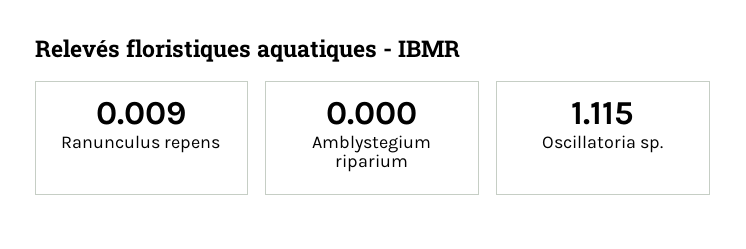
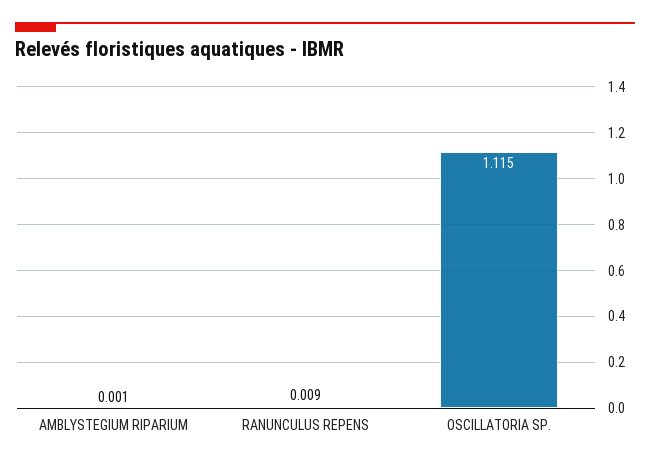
Amblystegium riparium: 0 -> 0.001

